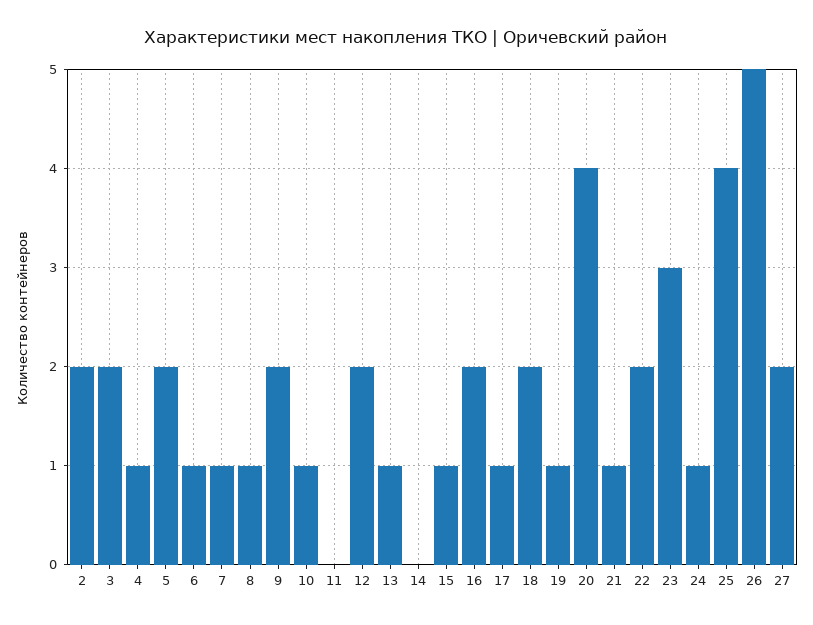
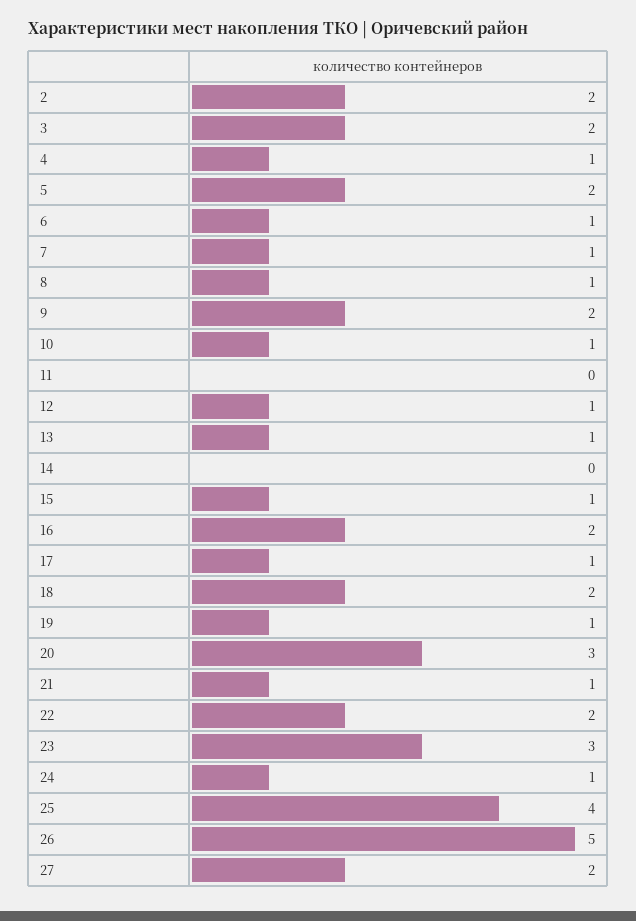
12: 2 -> 1
20: 4 -> 3

